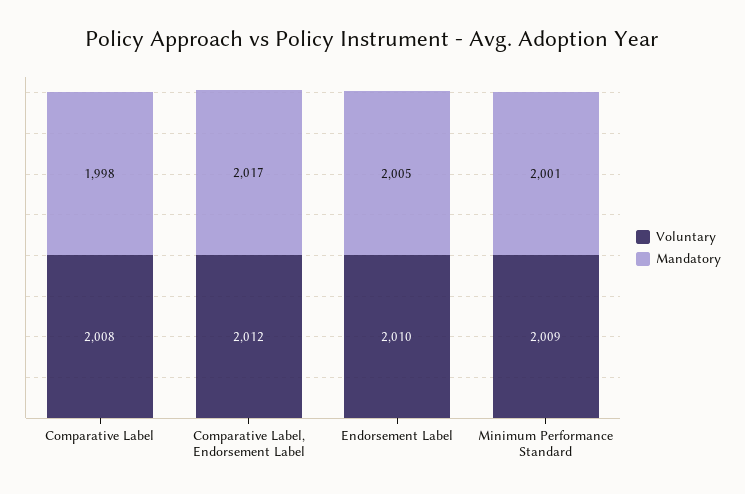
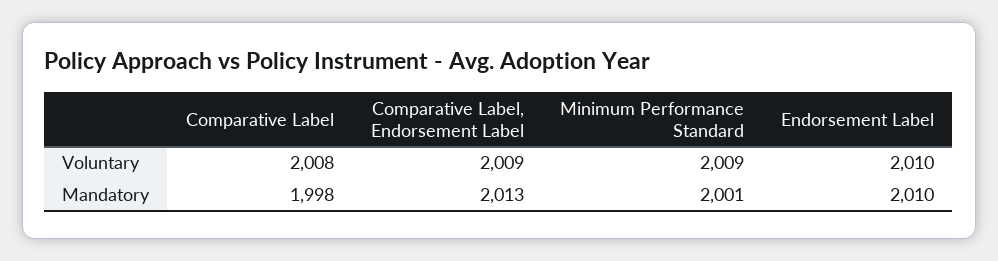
Voluntary, Comparative Label, Endorsement Label: 2012 -> 2009
Mandatory, Comparative Label, Endorsement Label: 2017 -> 2013
Mandatory, Endorsement Label: 2005 -> 2010

